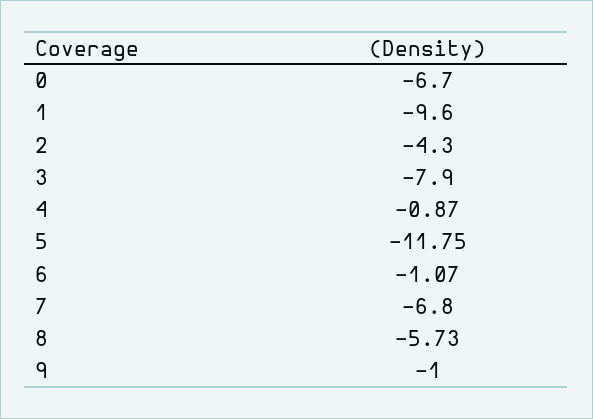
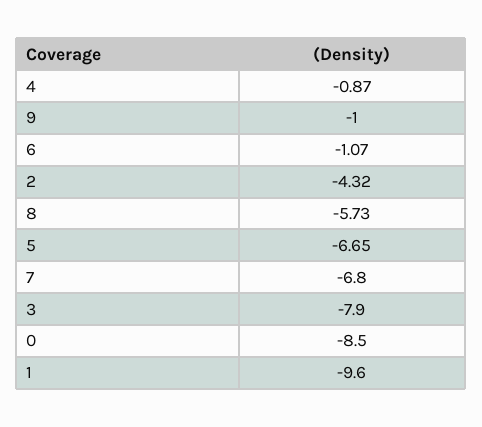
0: -6.7 -> -8.5
2: -4.3 -> -4.32
5: -11.75 -> -6.65

